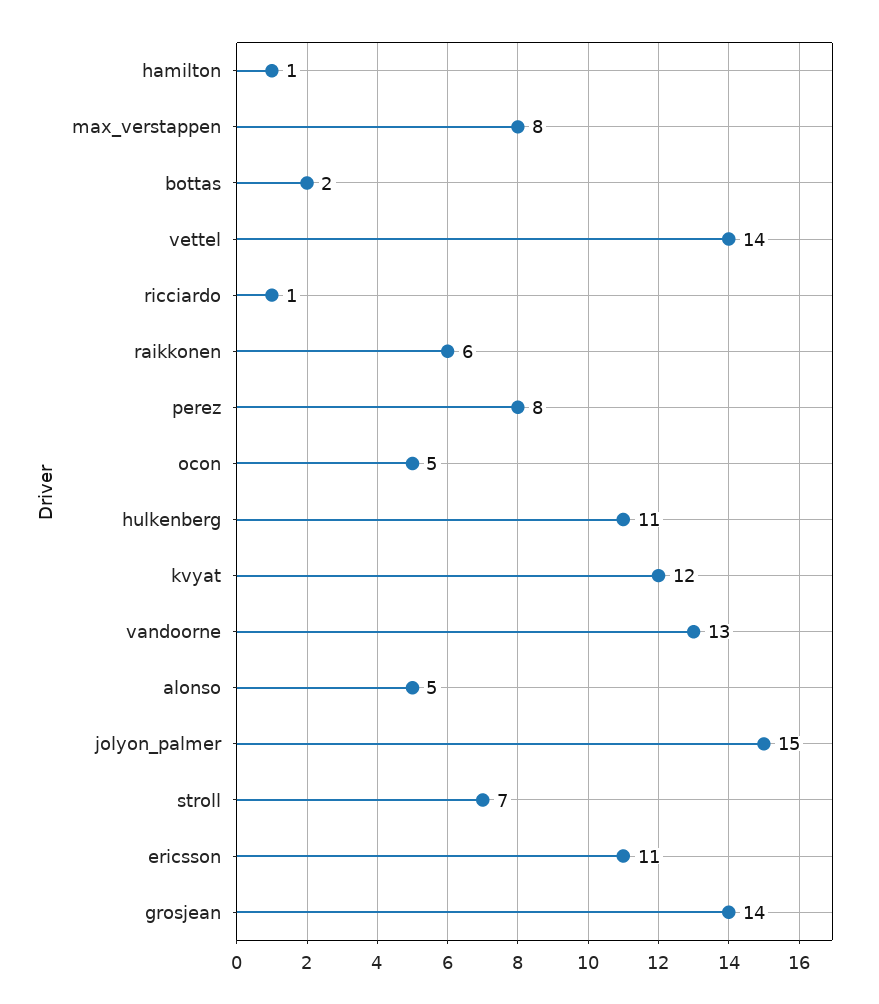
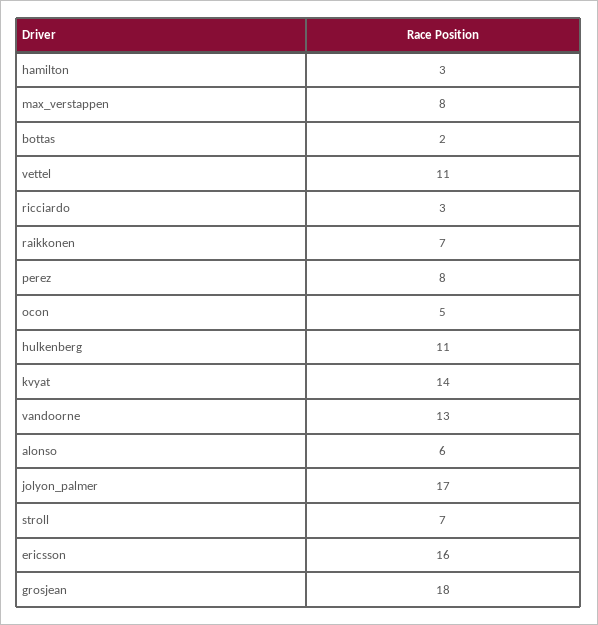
hamilton: 1 -> 3
vettel: 14 -> 11
ricciardo: 1 -> 3
raikkonen: 6 -> 7
kvyat: 12 -> 14
alonso: 5 -> 6
jolyon_palmer: 15 -> 17
ericsson: 11 -> 16
grosjean: 14 -> 18

